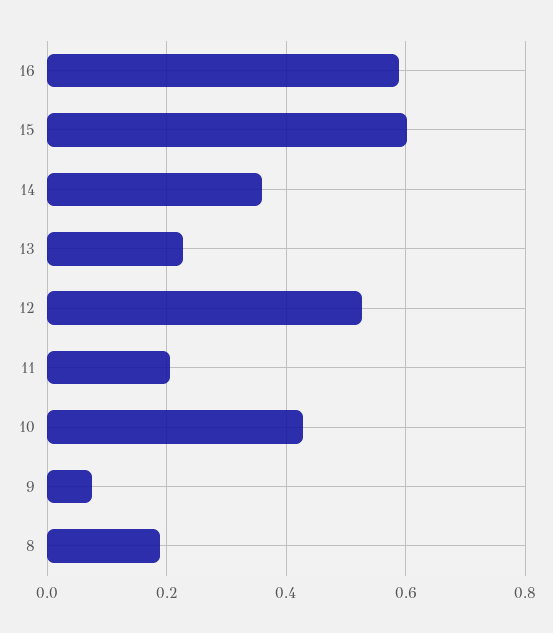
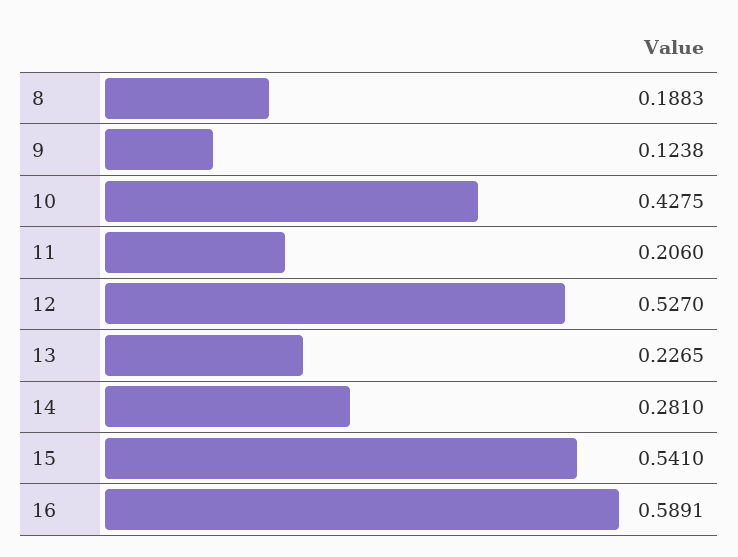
15: 0.6 -> 0.541
14: 0.36 -> 0.281
9: 0.08 -> 0.1238

